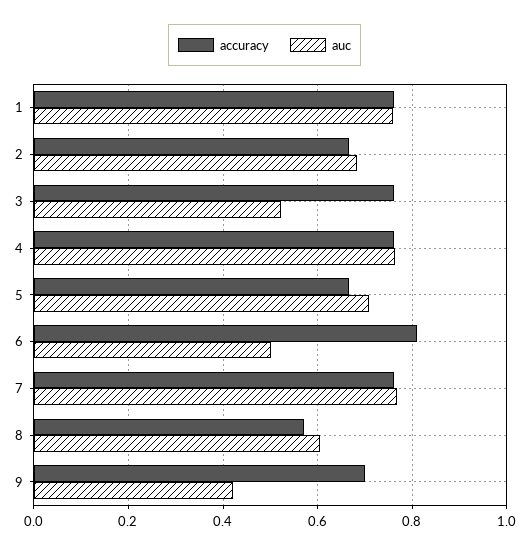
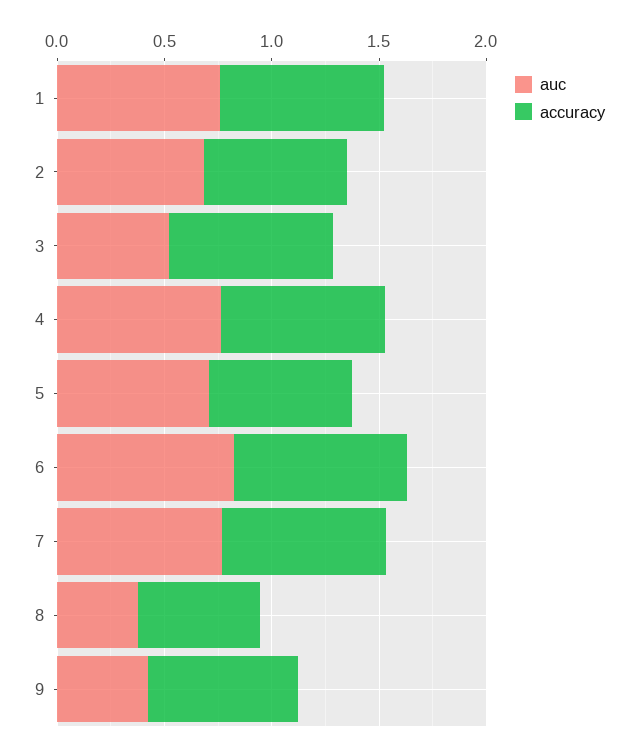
auc, 6: 0.5 -> 0.8
auc, 8: 0.6 -> 0.4

